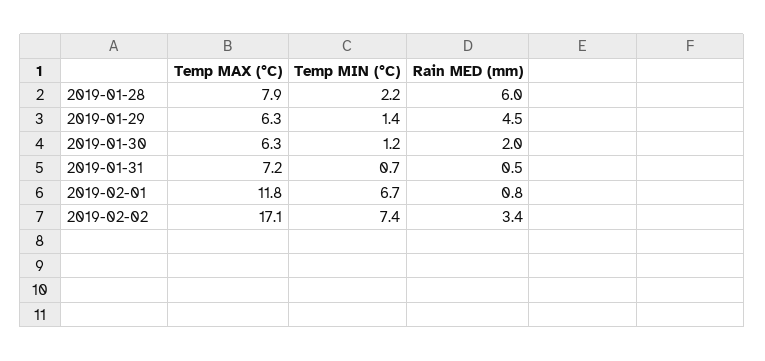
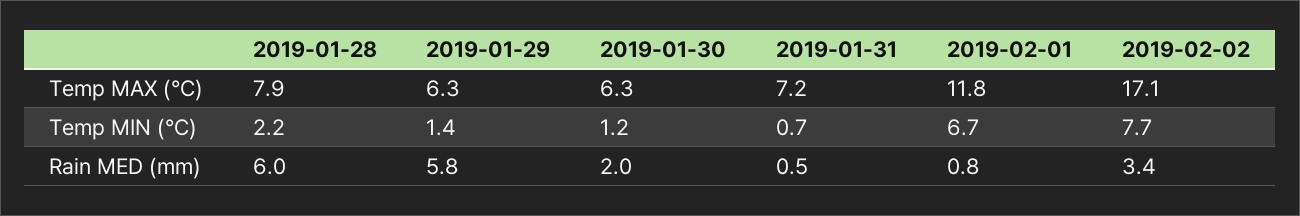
Rain MED (mm), 2019-01-29: 4.5 -> 5.8
Temp MIN (°C), 2019-02-02: 7.4 -> 7.7

